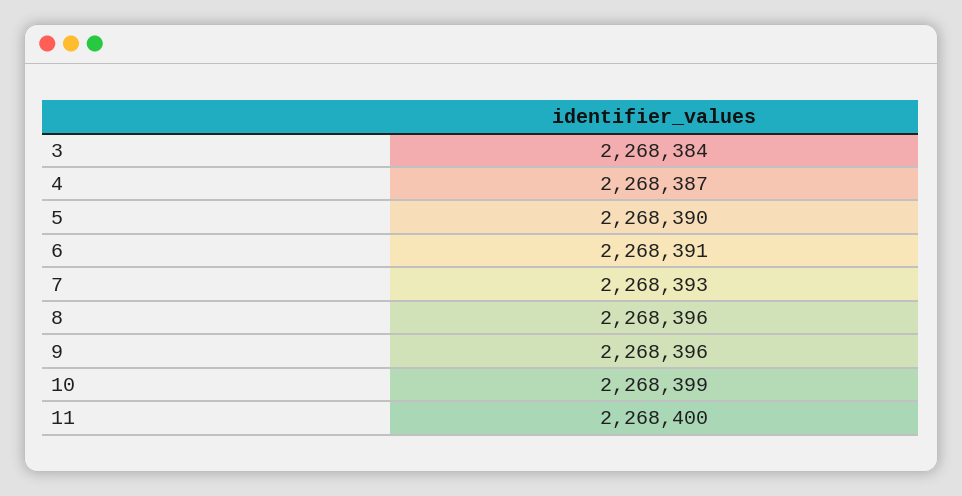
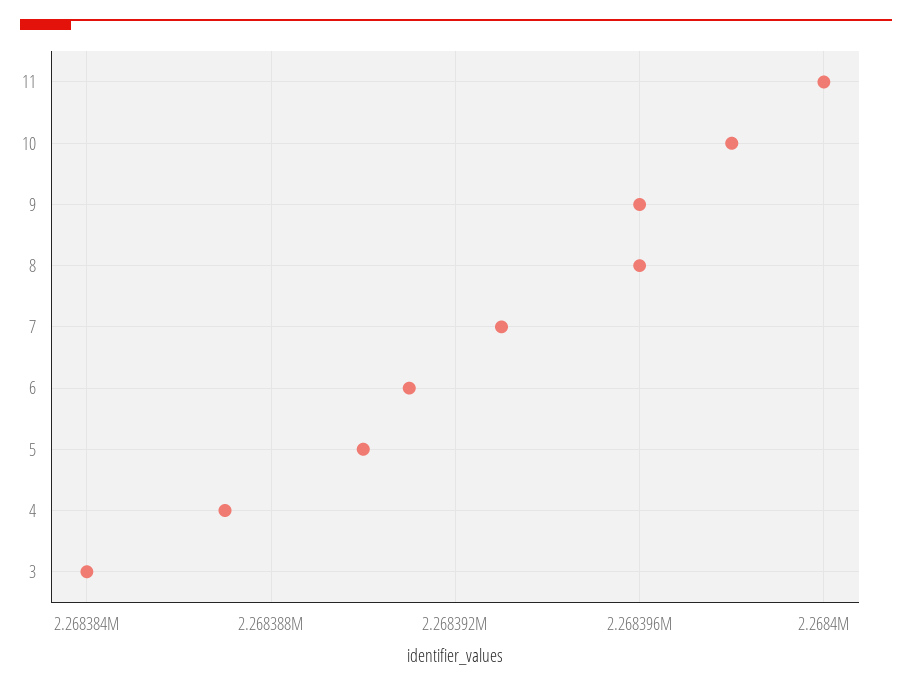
10: 2268399 -> 2268398

